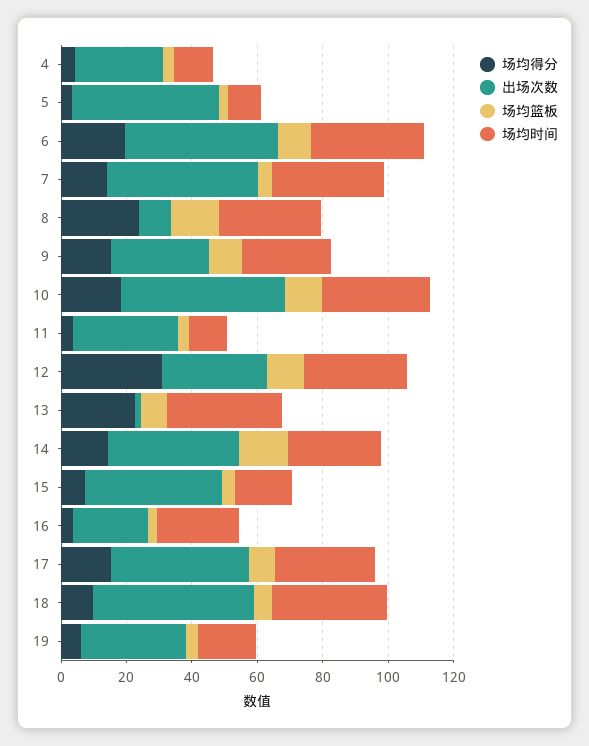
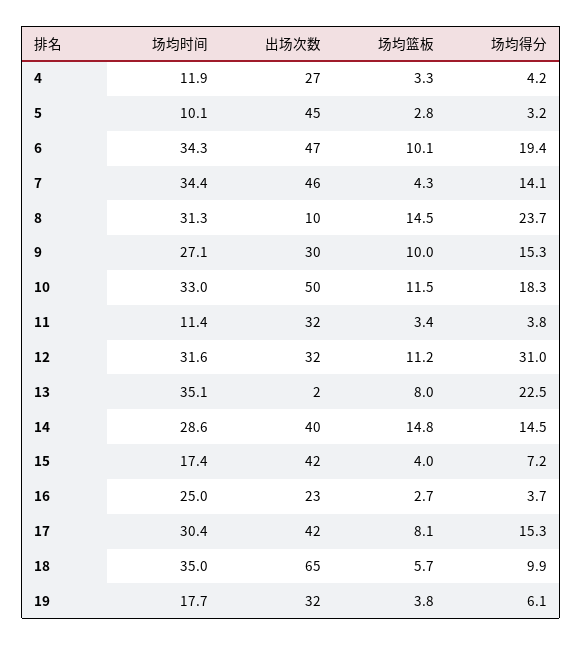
出场次数, 18: 50 -> 65

